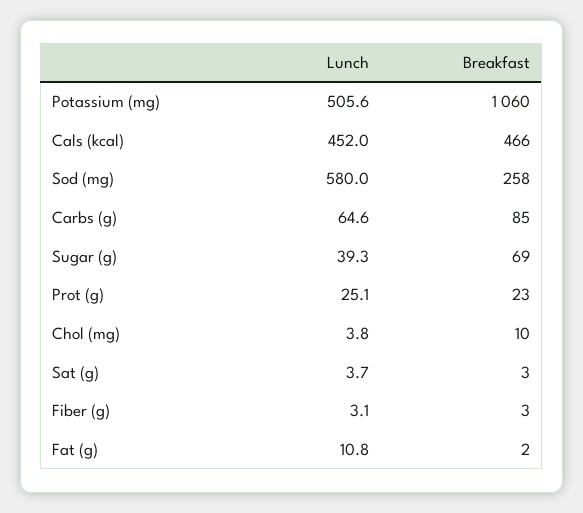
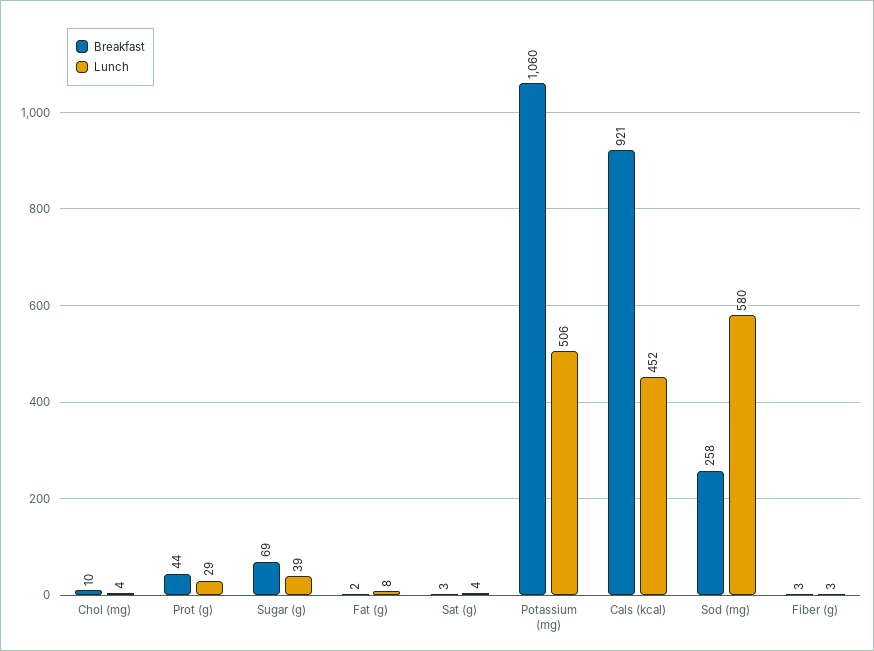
Breakfast, Cals (kcal): 466 -> 921
Lunch, Carbs (g): 64.6 -> none
Breakfast, Carbs (g): 85 -> none
Lunch, Prot (g): 25.1 -> 29
Breakfast, Prot (g): 23 -> 44
Lunch, Fat (g): 10.8 -> 8

